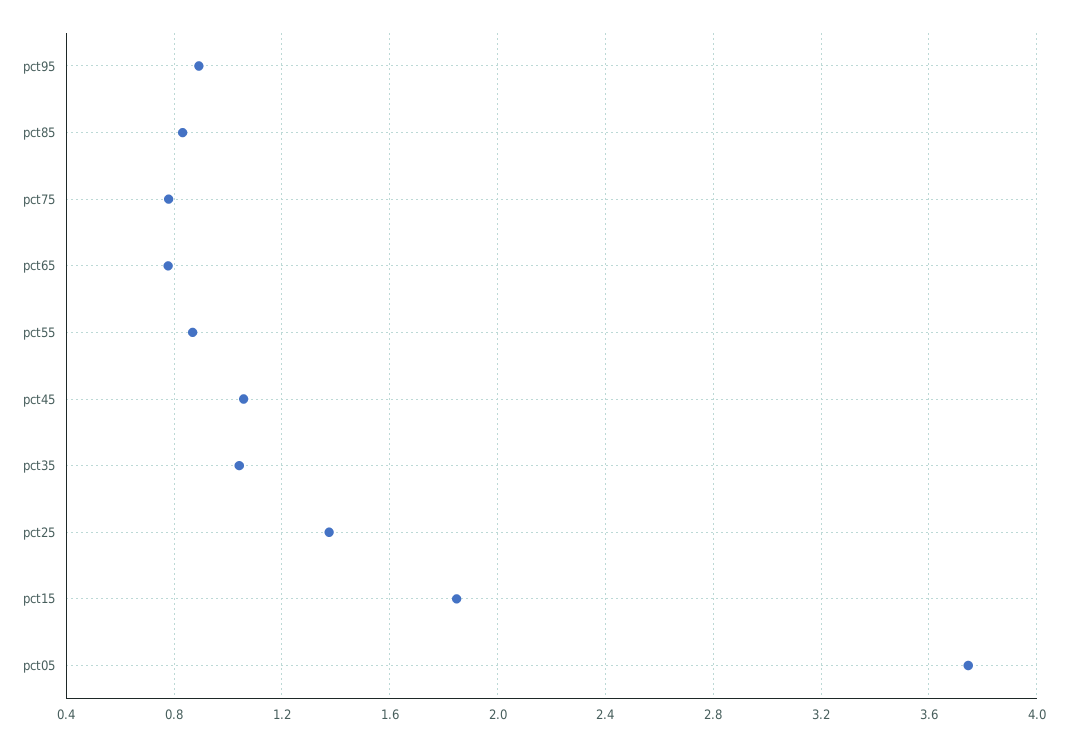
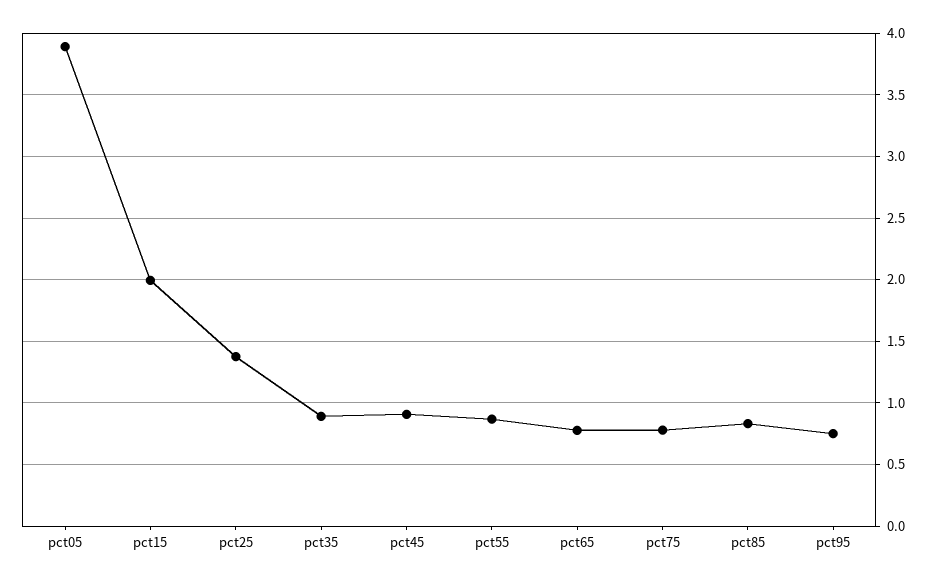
pct95: 0.9 -> 0.75
pct45: 1.05 -> 0.9
pct35: 1.05 -> 0.9
pct15: 1.85 -> 2
pct05: 3.75 -> 3.9

